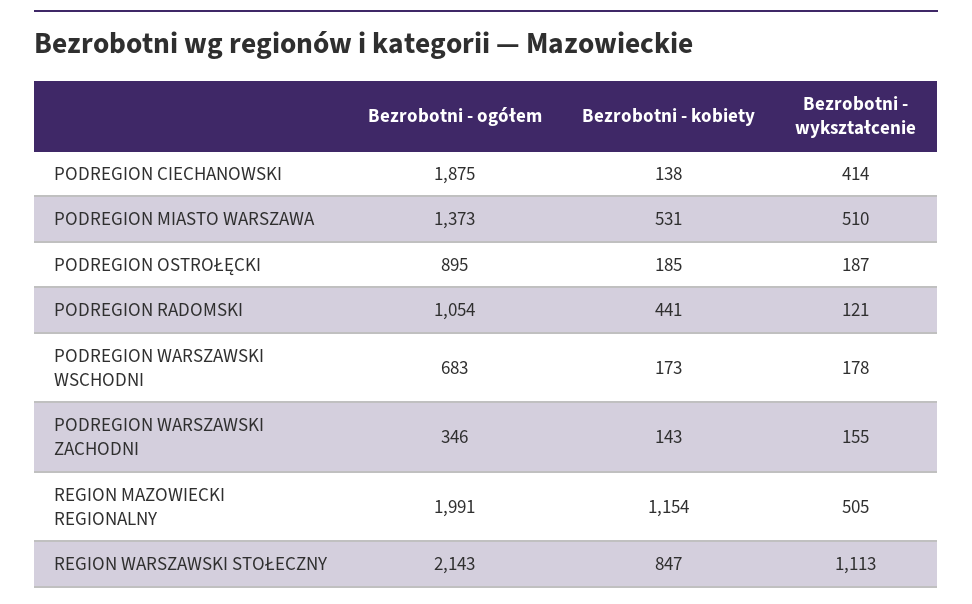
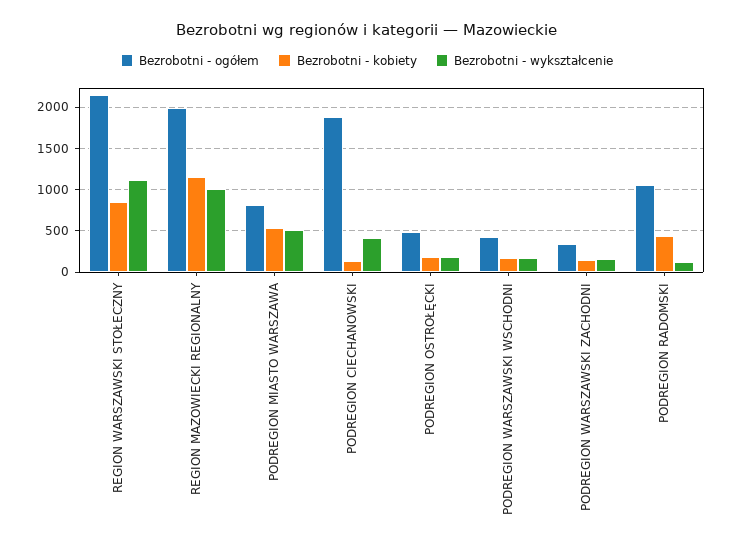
Bezrobotni - ogółem, PODREGION MIASTO WARSZAWA: 1373 -> 800
Bezrobotni - ogółem, PODREGION OSTROŁĘCKI: 895 -> 500
Bezrobotni - ogółem, PODREGION WARSZAWSKI WSCHODNI: 683 -> 400
Bezrobotni - wykształcenie, REGION MAZOWIECKI REGIONALNY: 505 -> 1000

